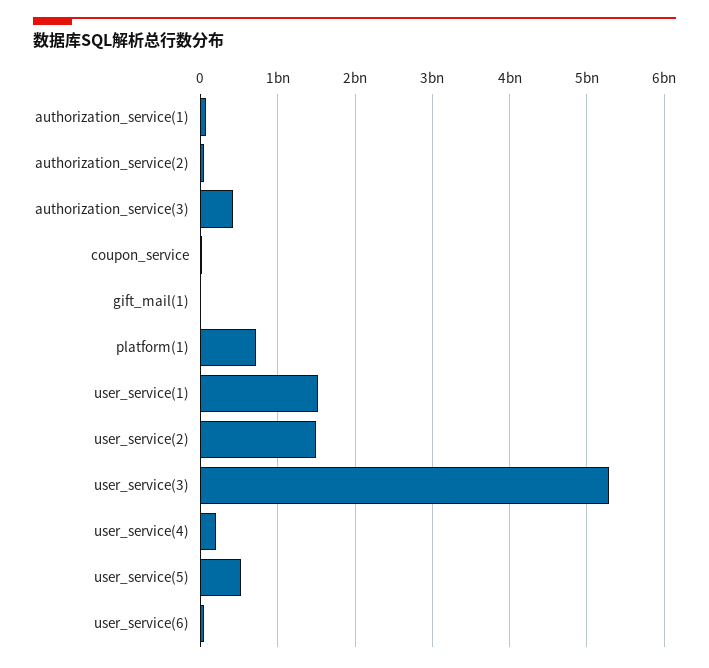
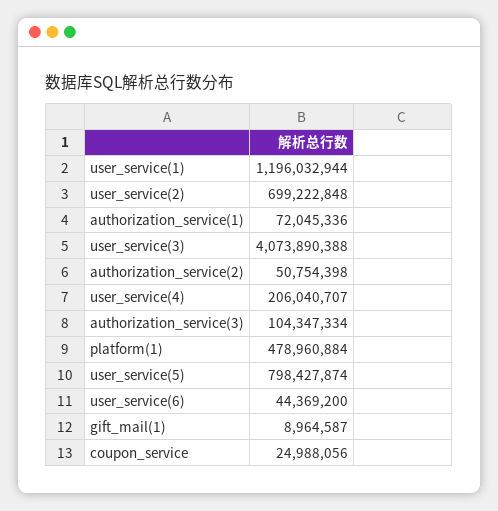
authorization_service(3): 400000000 -> 104347334
platform(1): 700000000 -> 478960884
user_service(1): 1500000000 -> 1196032944
user_service(2): 1500000000 -> 699222848
user_service(3): 5300000000 -> 4073890388
user_service(5): 500000000 -> 798427874

